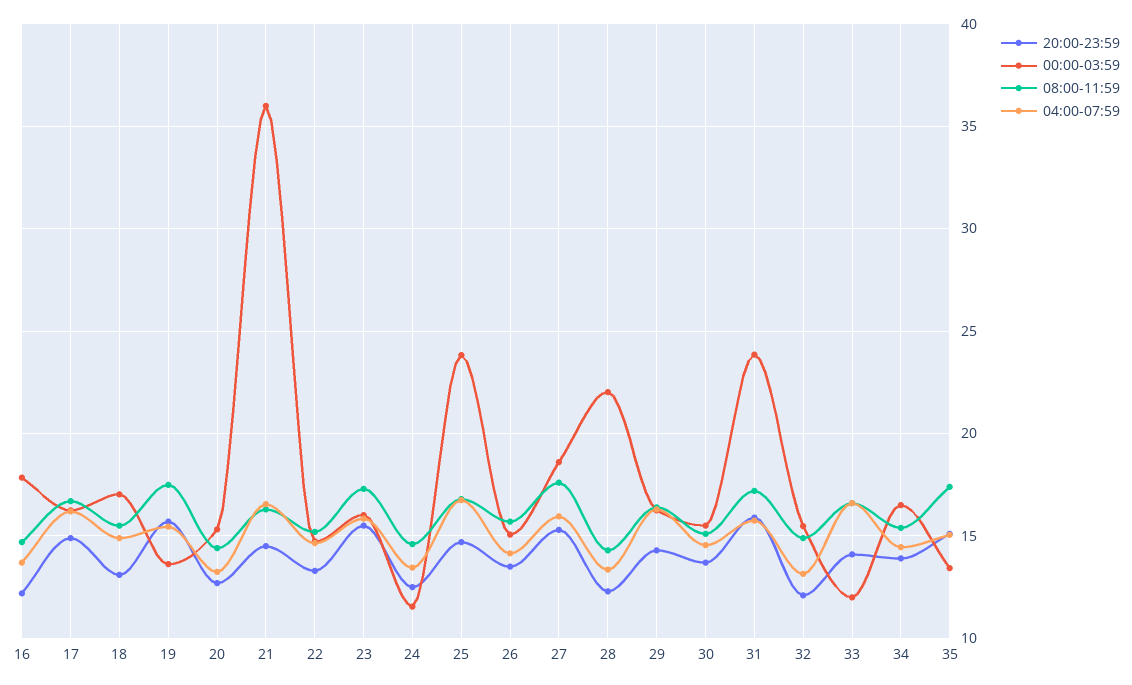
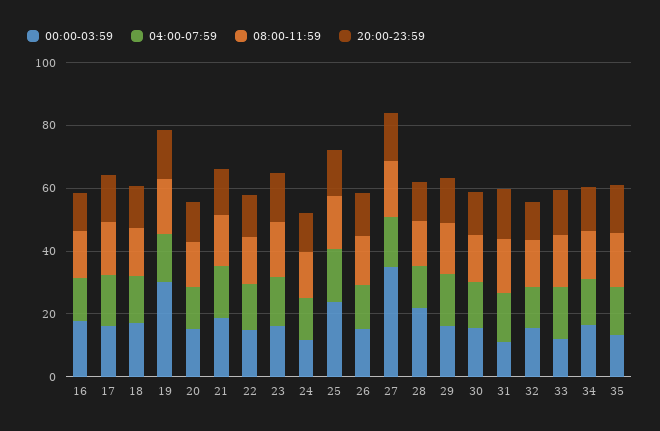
00:00-03:59, 19: 13.5 -> 30
00:00-03:59, 21: 36 -> 20
00:00-03:59, 27: 18.5 -> 35
00:00-03:59, 31: 24 -> 10

